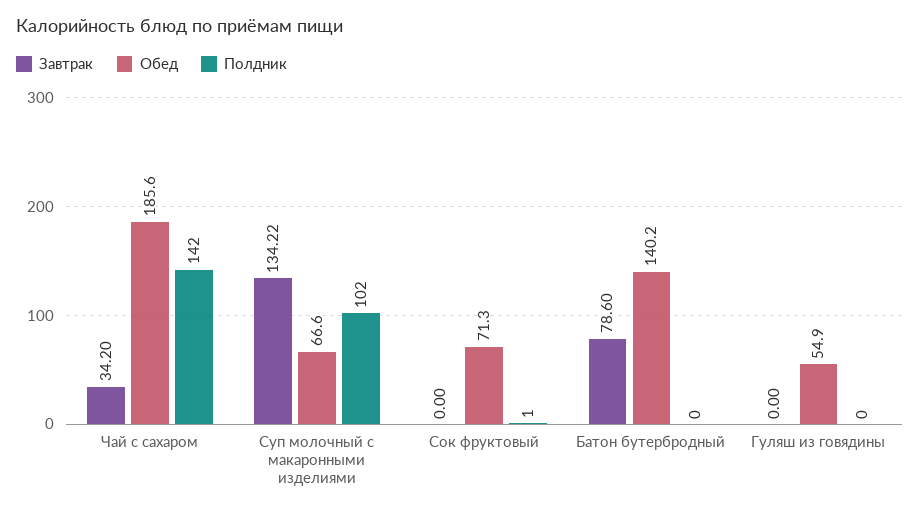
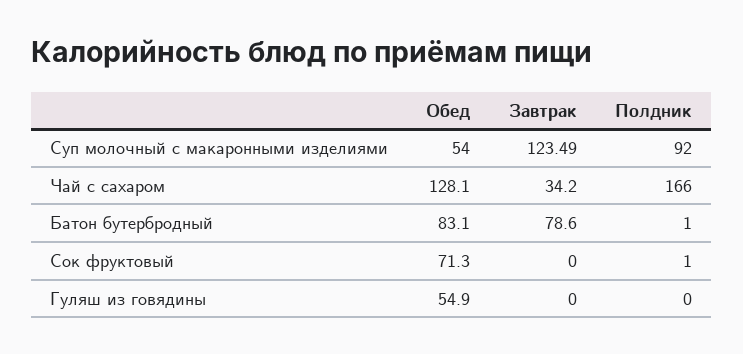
Обед, Чай с сахаром: 185.6 -> 128.1
Полдник, Чай с сахаром: 142 -> 166
Завтрак, Суп молочный с макаронными изделиями: 134.22 -> 123.49
Обед, Суп молочный с макаронными изделиями: 66.6 -> 54
Полдник, Суп молочный с макаронными изделиями: 102 -> 92
Обед, Батон бутербродный: 140.2 -> 83.1
Полдник, Батон бутербродный: 0 -> 1

